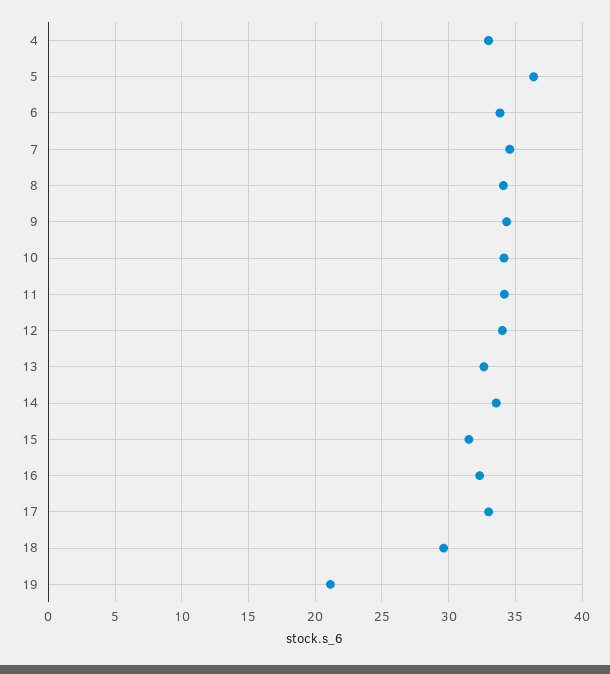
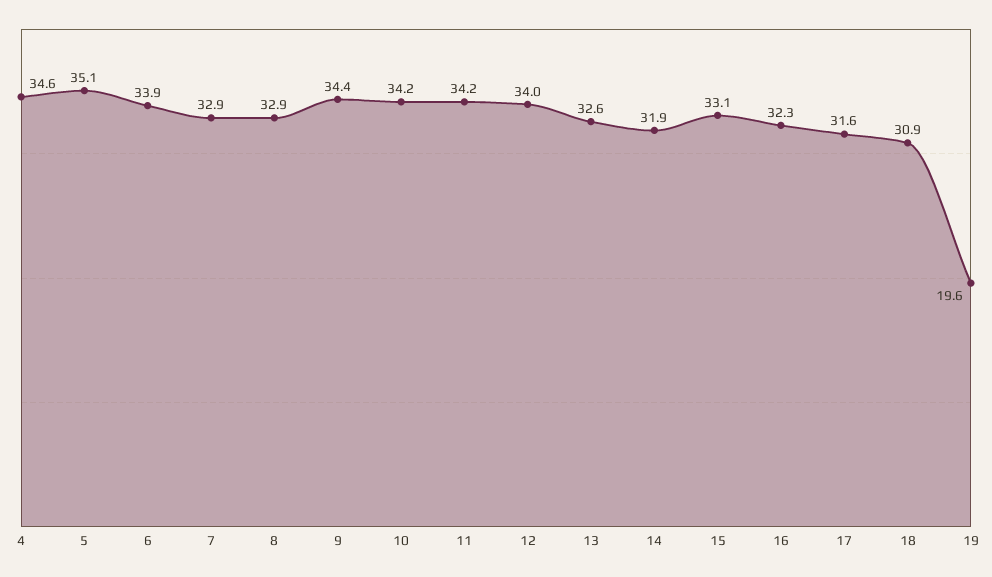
4: 33 -> 34.6
5: 36.5 -> 35.1
7: 34.5 -> 32.9
8: 34 -> 32.9
14: 33.5 -> 31.9
15: 31.5 -> 33.1
17: 33 -> 31.6
18: 29.5 -> 30.9
19: 21 -> 19.6

